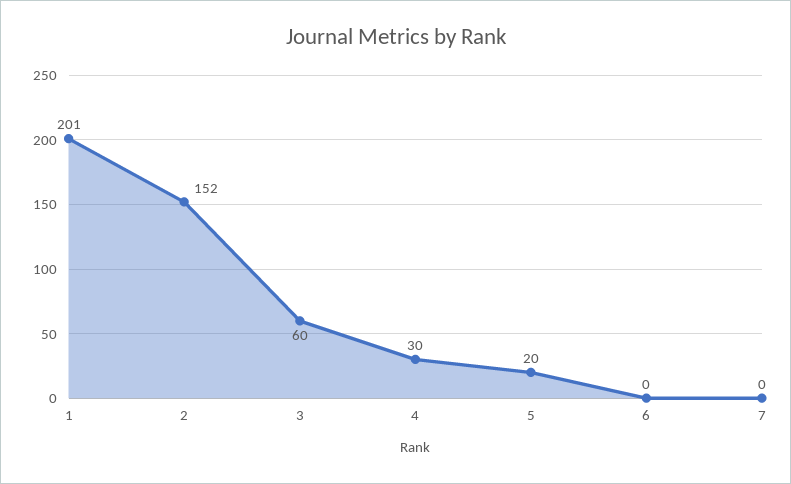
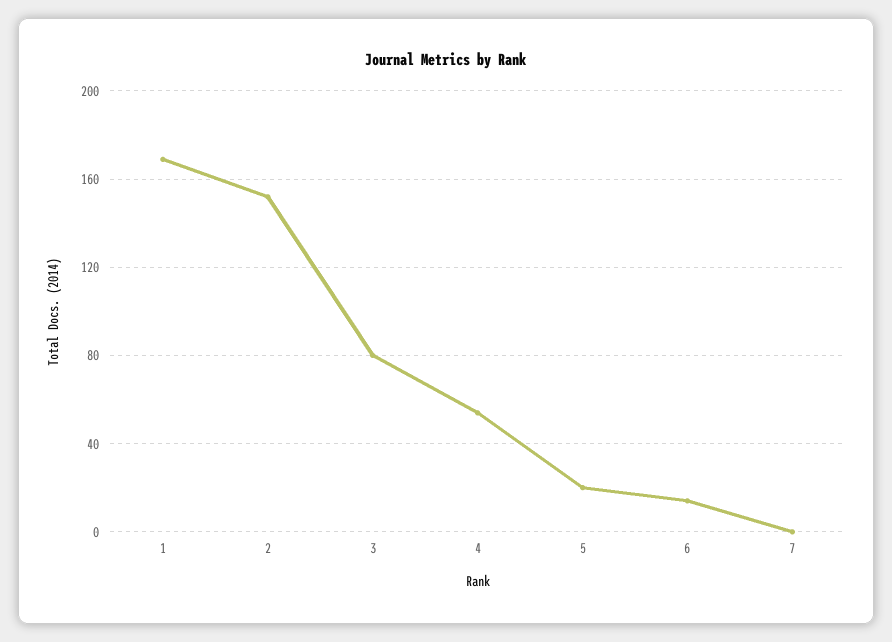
1: 201 -> 170
3: 60 -> 80
4: 30 -> 55
6: 0 -> 15

